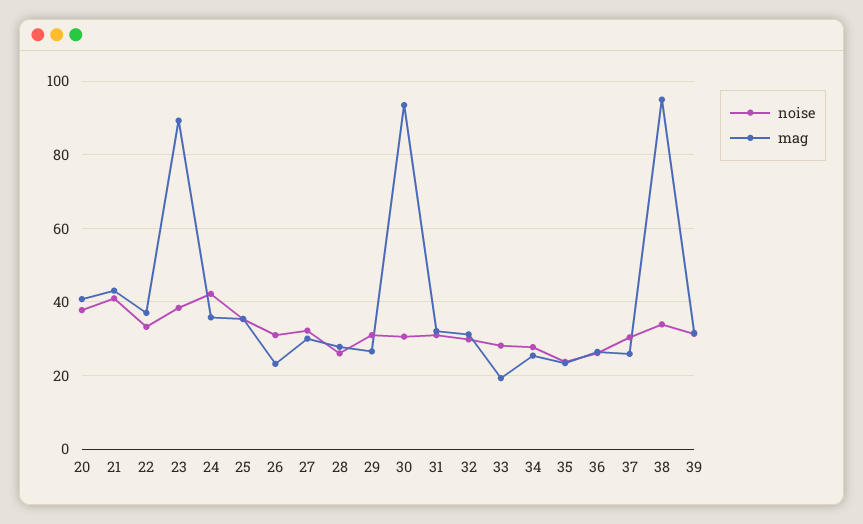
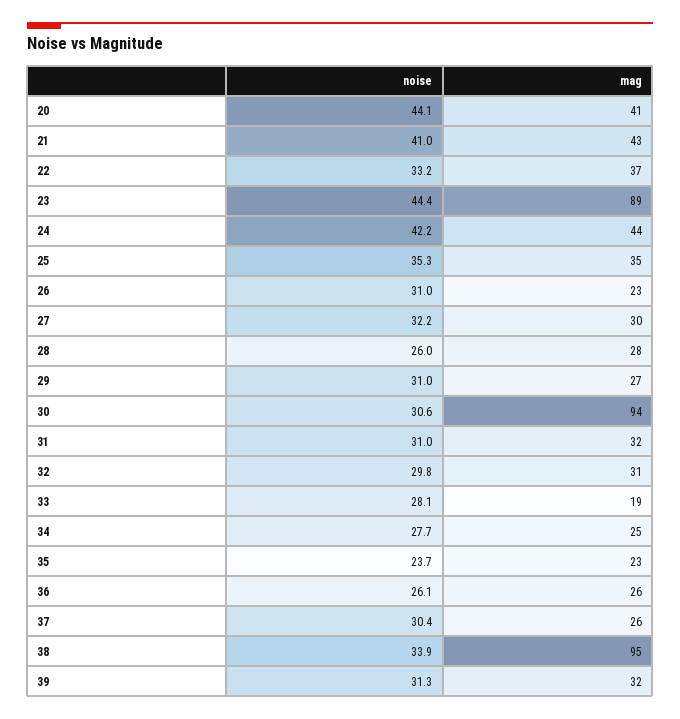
noise, 20: 38 -> 44.1
noise, 23: 38 -> 44.4
mag, 24: 36 -> 44

